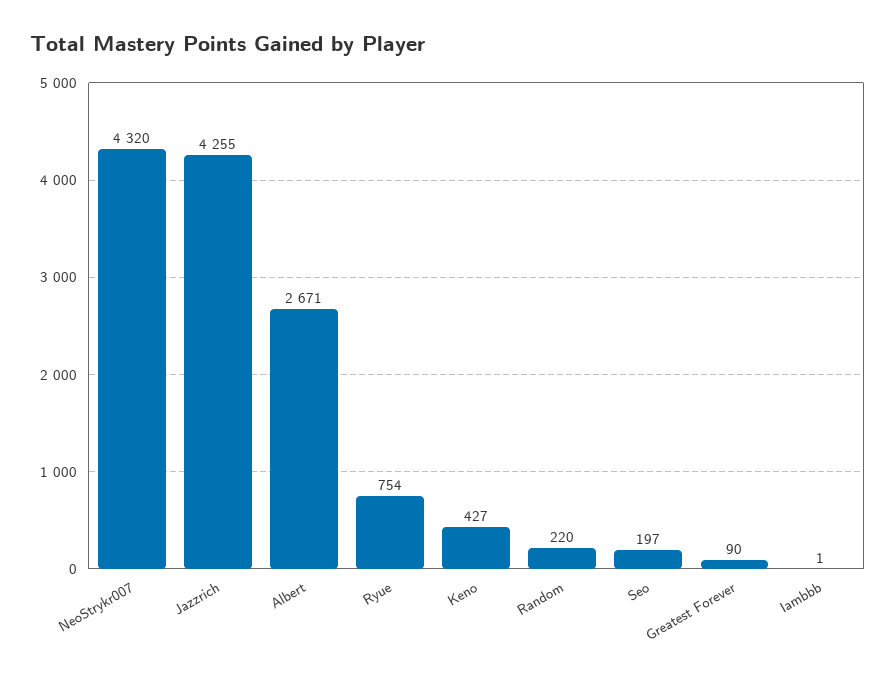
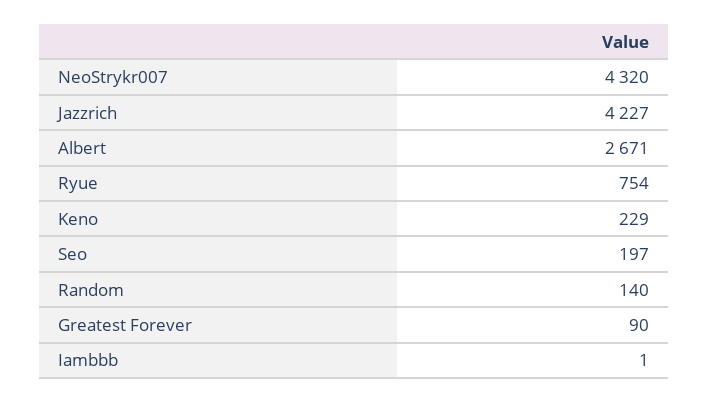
Jazzrich: 4255 -> 4227
Keno: 427 -> 229
Random: 220 -> 140

